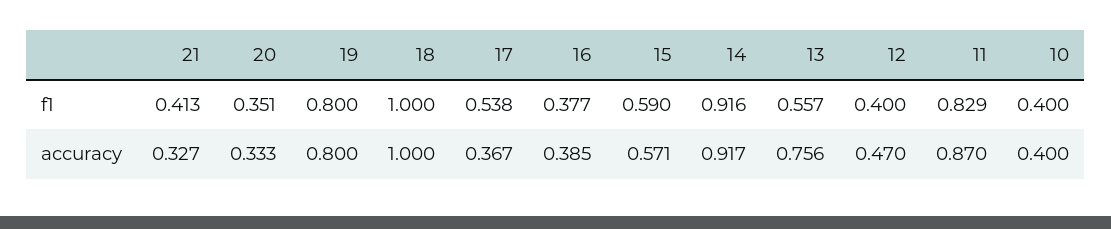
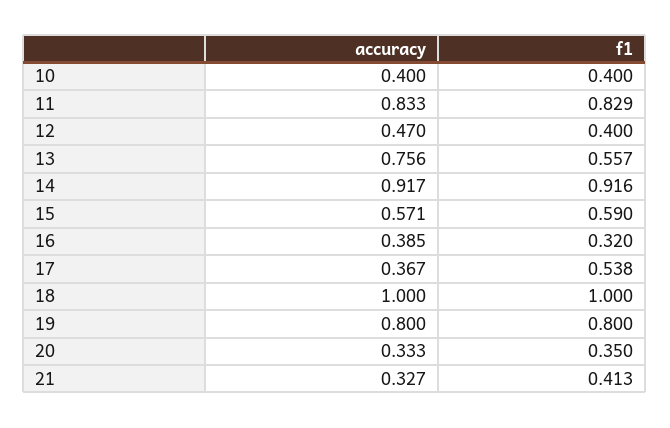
20, f1: 0.351 -> 0.35
16, f1: 0.377 -> 0.32
11, accuracy: 0.87 -> 0.833

